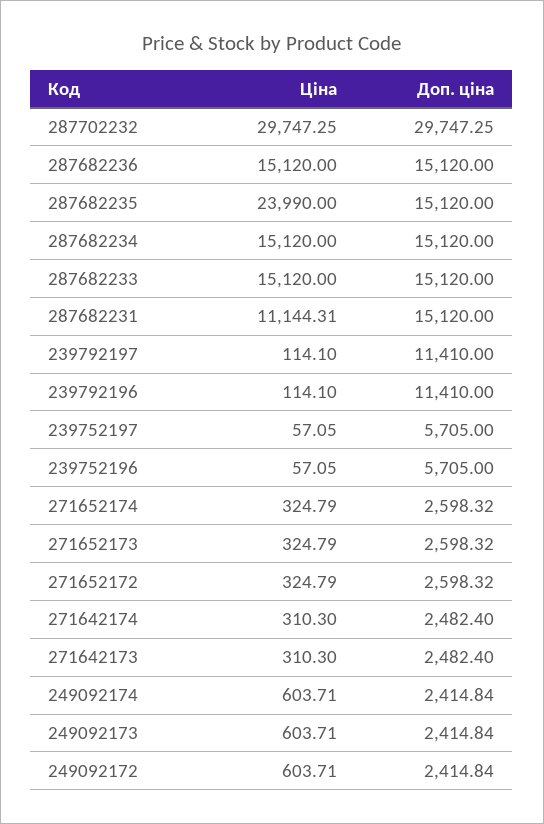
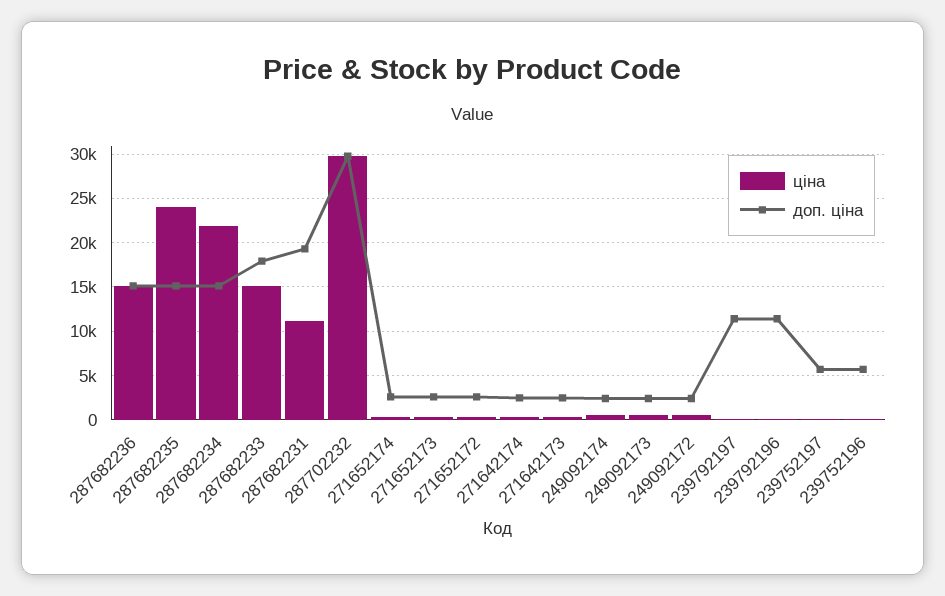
Ціна, 287682234: 15120 -> 22000
Доп. ціна, 287682233: 15120 -> 18000
Доп. ціна, 287682231: 15120 -> 19000

